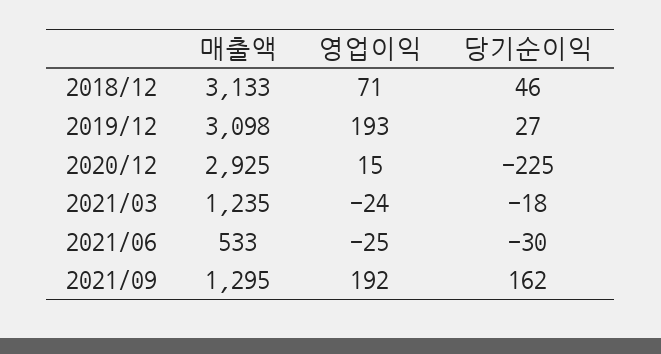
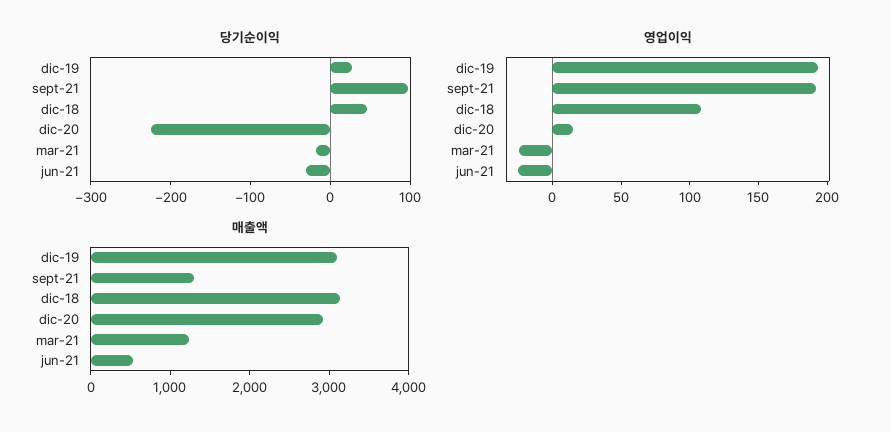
영업이익, 2018/12: 71 -> 110
당기순이익, 2021/09: 162 -> 100

